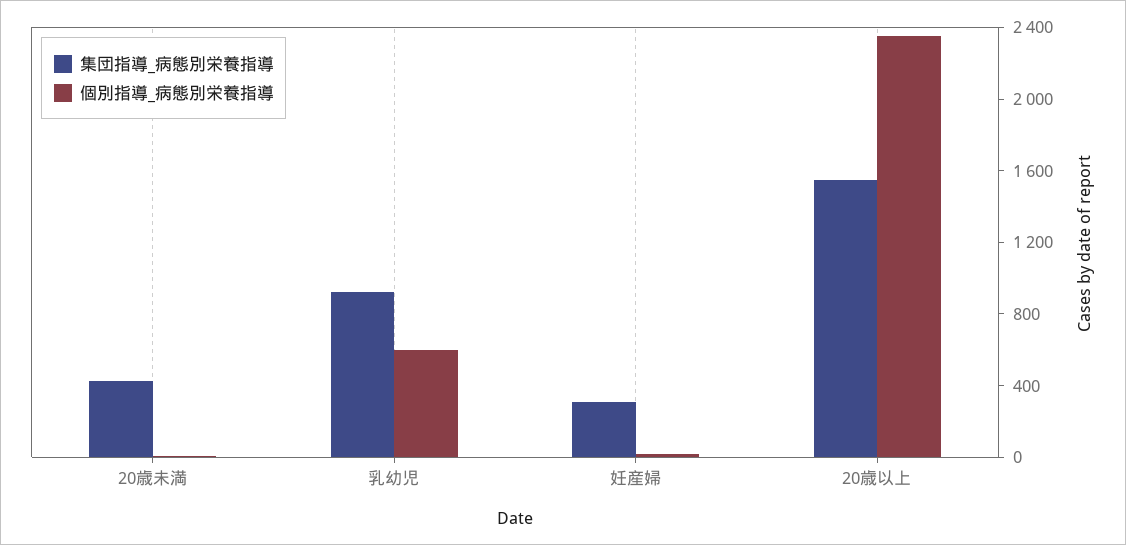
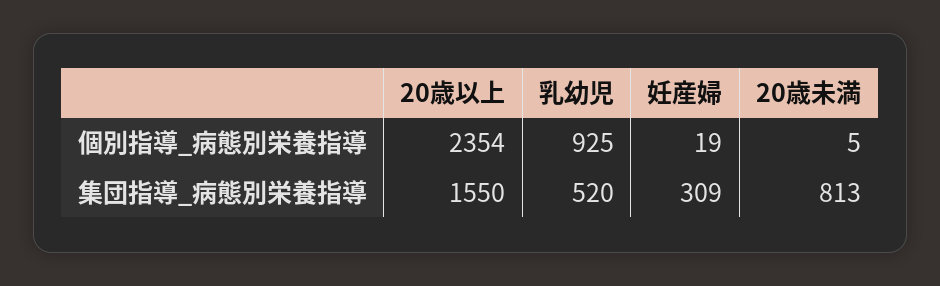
集団指導_病態別栄養指導, 20歳未満: 400 -> 813
集団指導_病態別栄養指導, 乳幼児: 900 -> 520
個別指導_病態別栄養指導, 乳幼児: 600 -> 925

